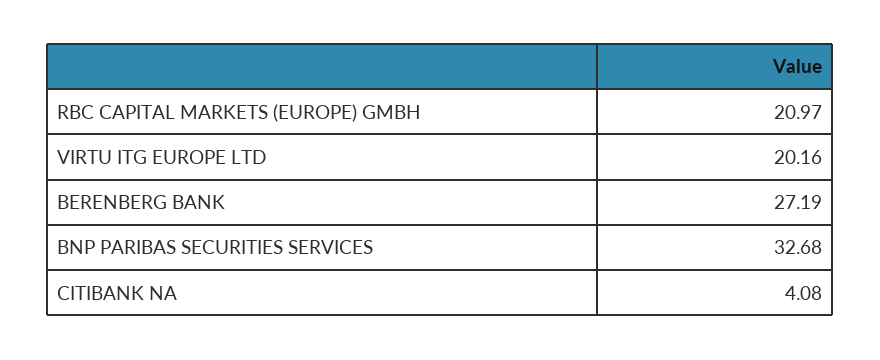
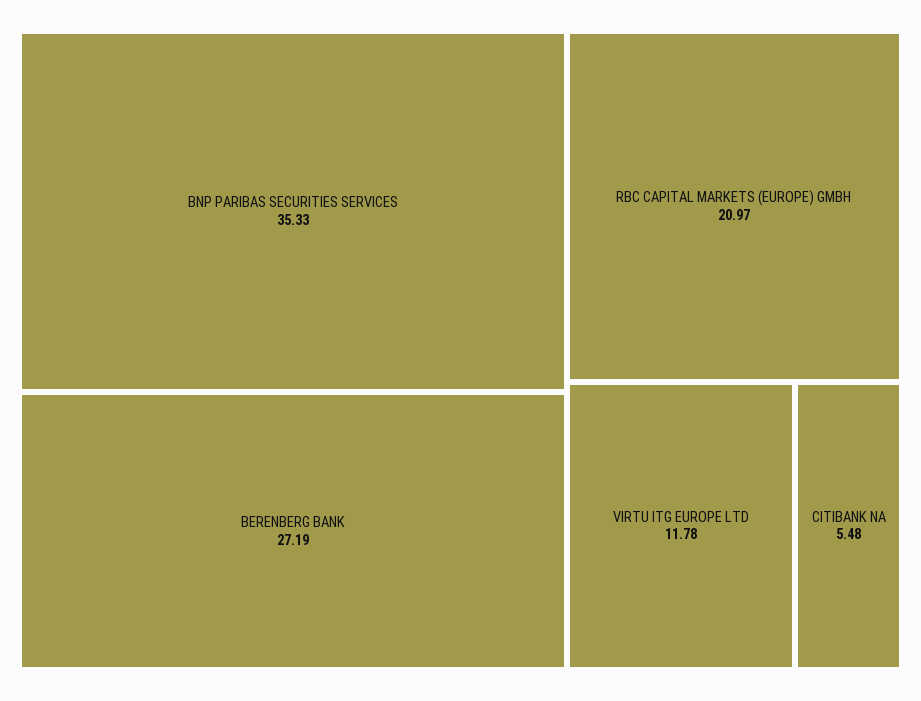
VIRTU ITG EUROPE LTD: 20.16 -> 11.78
BNP PARIBAS SECURITIES SERVICES: 32.68 -> 35.33
CITIBANK NA: 4.08 -> 5.48

